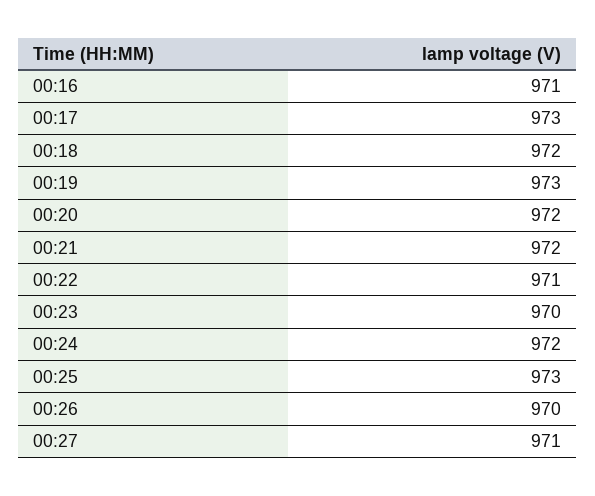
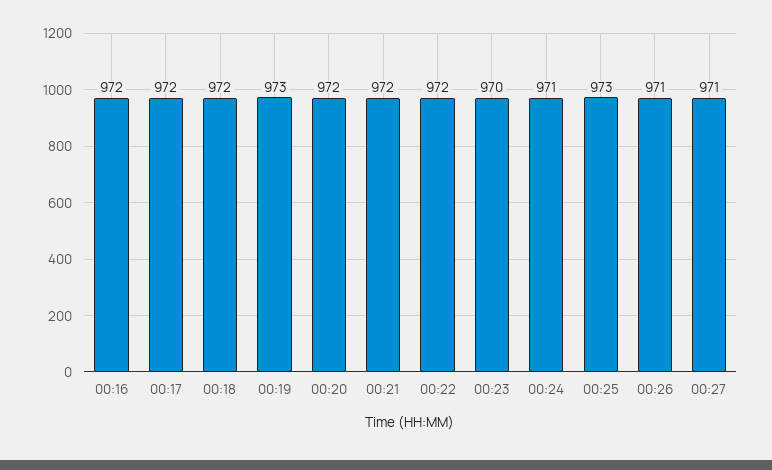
00:16: 971 -> 972
00:17: 973 -> 972
00:22: 971 -> 972
00:24: 972 -> 971
00:26: 970 -> 971

